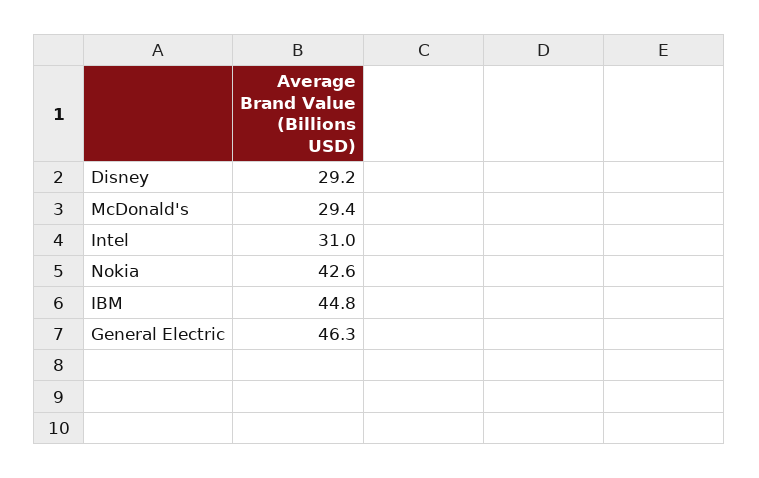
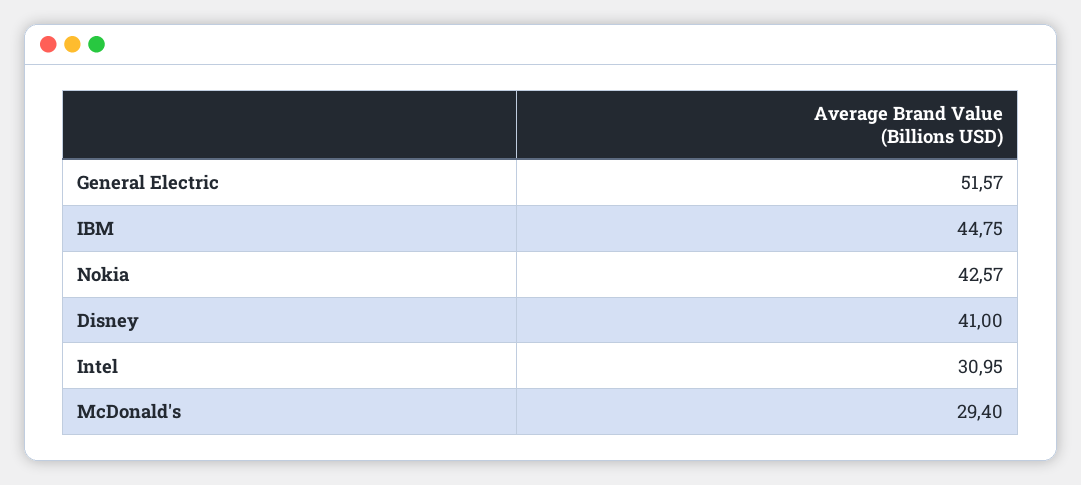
Disney: 29.2 -> 41
General Electric: 46.3 -> 51.57

